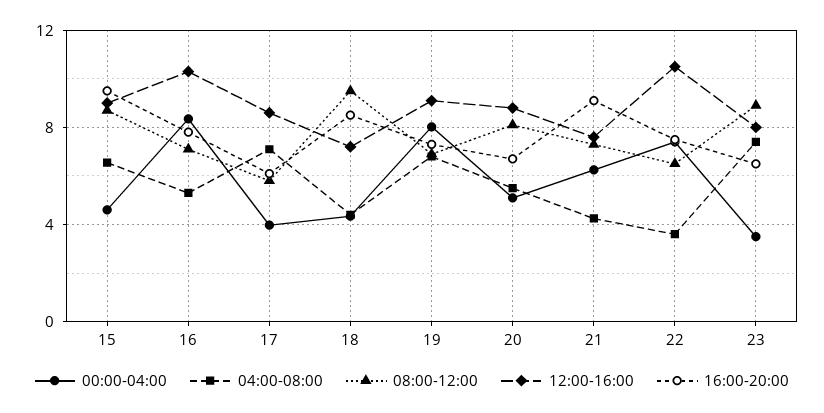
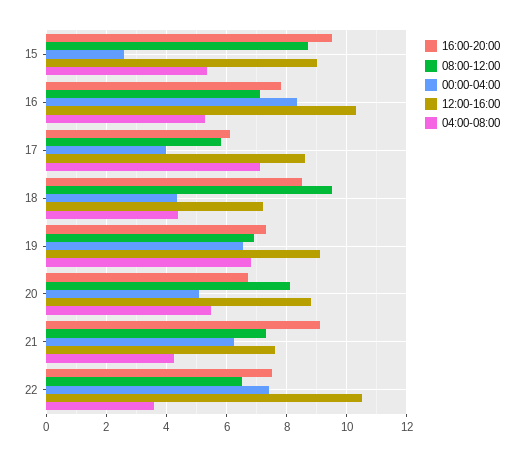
00:00-04:00, 15: 4.5 -> 2.6
04:00-08:00, 15: 6.5 -> 5.4
00:00-04:00, 19: 8 -> 6.6
00:00-04:00, 23: 3.5 -> none
04:00-08:00, 23: 7.5 -> none
08:00-12:00, 23: 9 -> none
12:00-16:00, 23: 8 -> none
16:00-20:00, 23: 6.5 -> none

